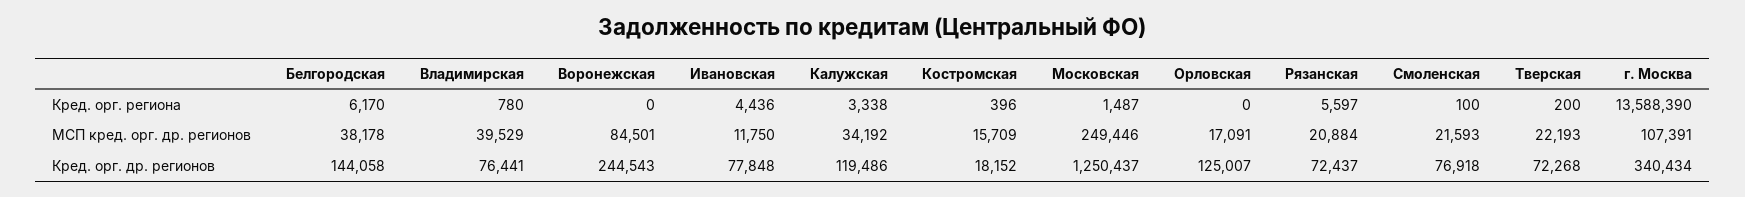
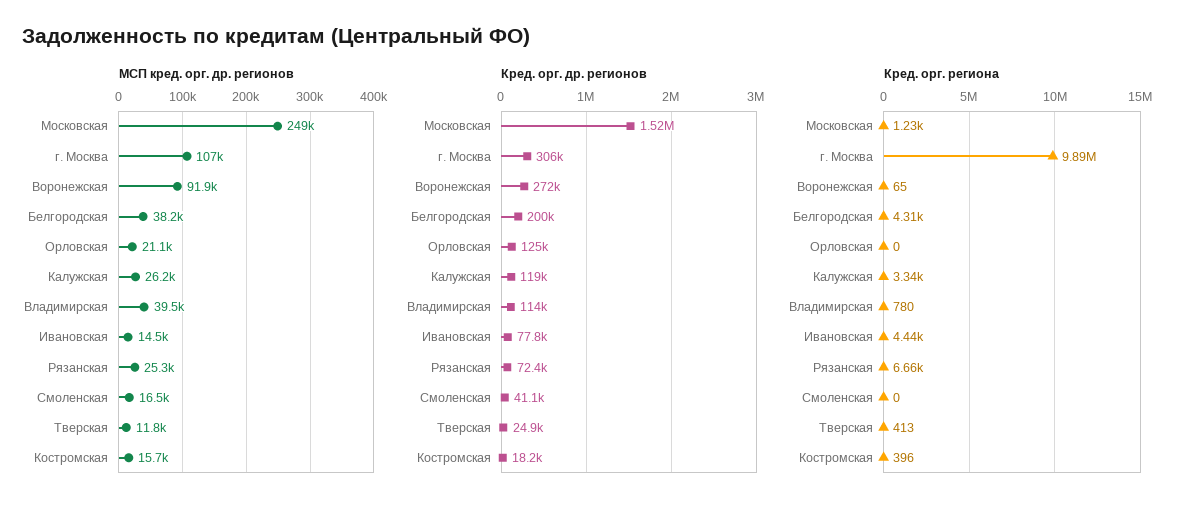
Кред. орг. региона, Белгородская: 6170 -> 4310
Кред. орг. региона, Воронежская: 0 -> 65
Кред. орг. региона, Московская: 1487 -> 1230
Кред. орг. региона, Рязанская: 5597 -> 6660
Кред. орг. региона, Смоленская: 100 -> 0
Кред. орг. региона, Тверская: 200 -> 413
Кред. орг. региона, г. Москва: 13588390 -> 9890000
МСП кред. орг. др. регионов, Воронежская: 84501 -> 91900
МСП кред. орг. др. регионов, Ивановская: 11750 -> 14500
МСП кред. орг. др. регионов, Калужская: 34192 -> 26200
МСП кред. орг. др. регионов, Орловская: 17091 -> 21100
МСП кред. орг. др. регионов, Рязанская: 20884 -> 25300
МСП кред. орг. др. регионов, Смоленская: 21593 -> 16500
МСП кред. орг. др. регионов, Тверская: 22193 -> 11800
Кред. орг. др. регионов, Белгородская: 144058 -> 200000
Кред. орг. др. регионов, Владимирская: 76441 -> 114000
Кред. орг. др. регионов, Воронежская: 244543 -> 272000
Кред. орг. др. регионов, Московская: 1250437 -> 1520000
Кред. орг. др. регионов, Смоленская: 76918 -> 41100
Кред. орг. др. регионов, Тверская: 72268 -> 24900
Кред. орг. др. регионов, г. Москва: 340434 -> 306000

